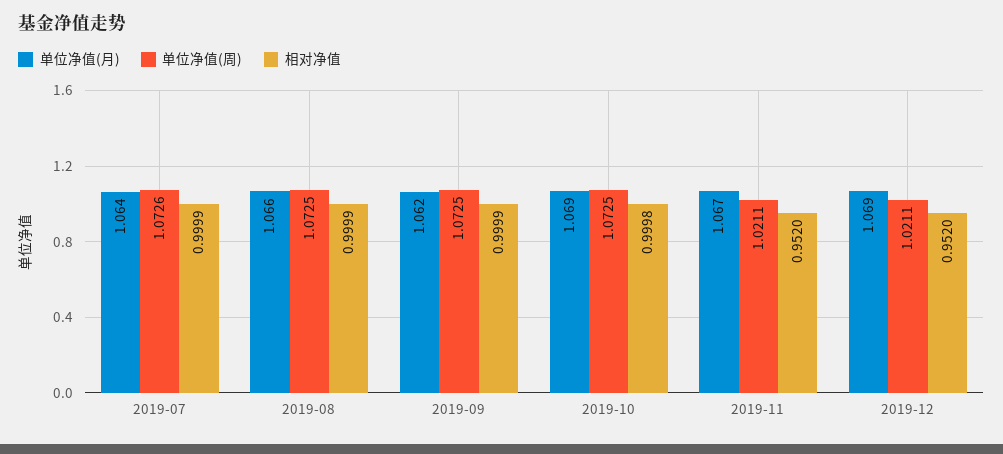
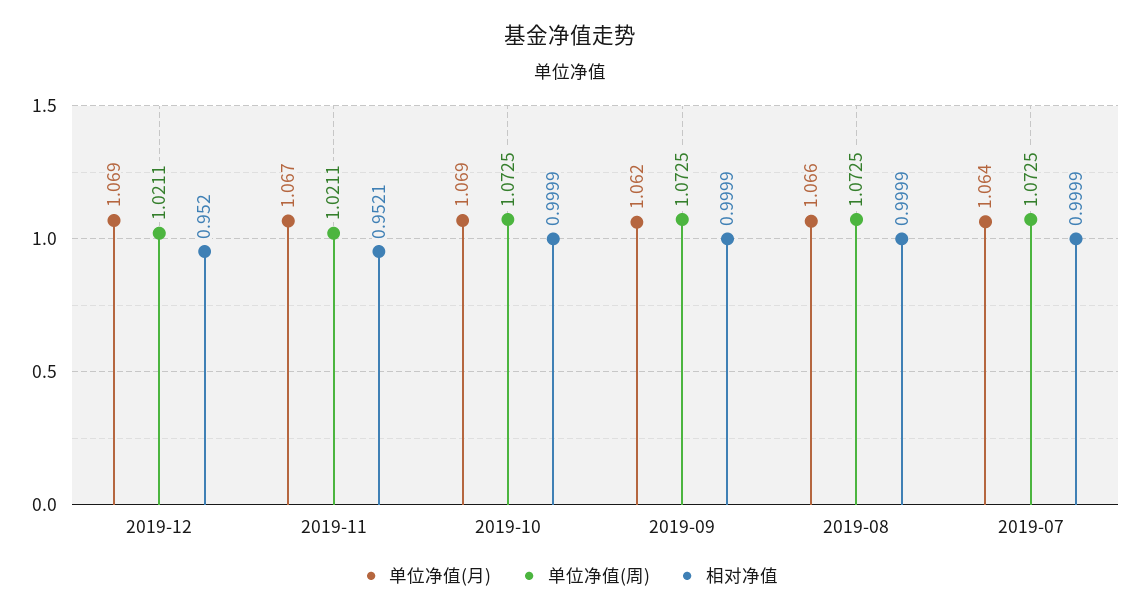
单位净值(周), 2019-07: 1.0726 -> 1.0725
相对净值, 2019-10: 0.9998 -> 0.9999
相对净值, 2019-11: 0.952 -> 0.9521

